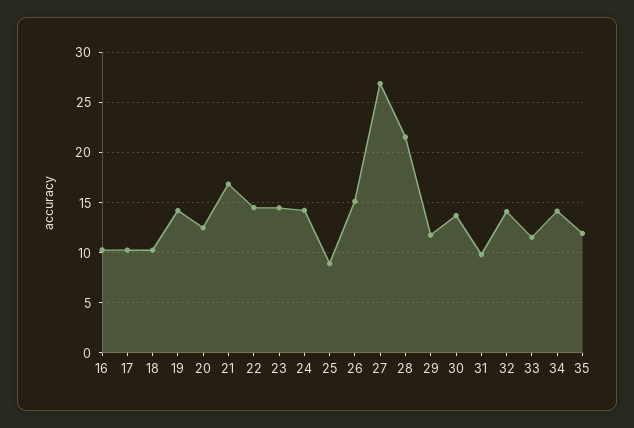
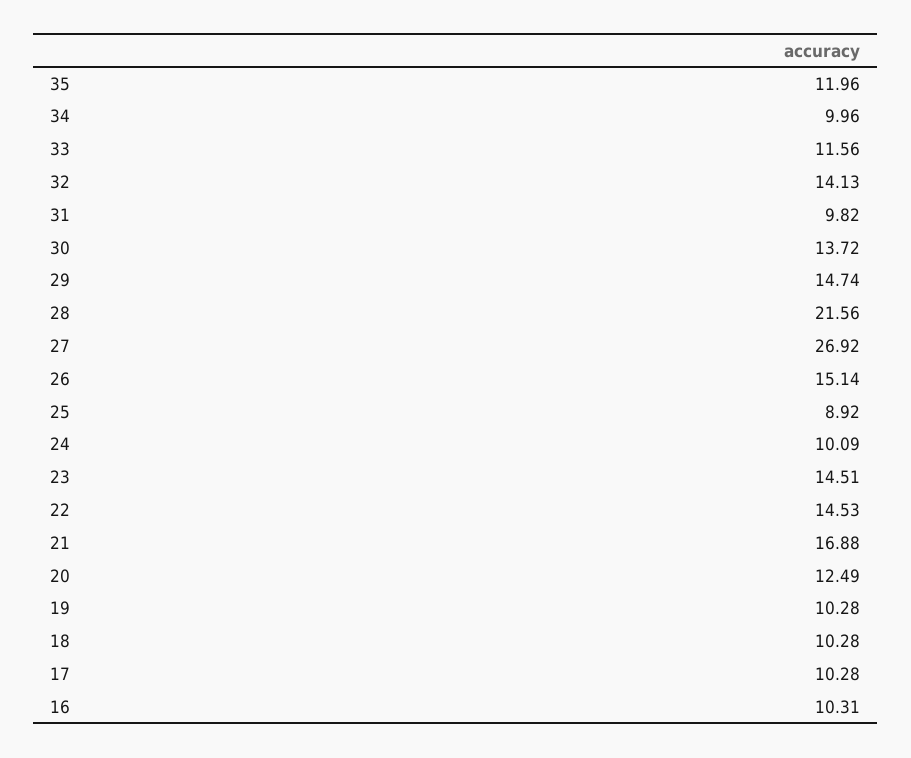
19: 14 -> 10.28
24: 14 -> 10.09
29: 12 -> 14.74
34: 14 -> 9.96

